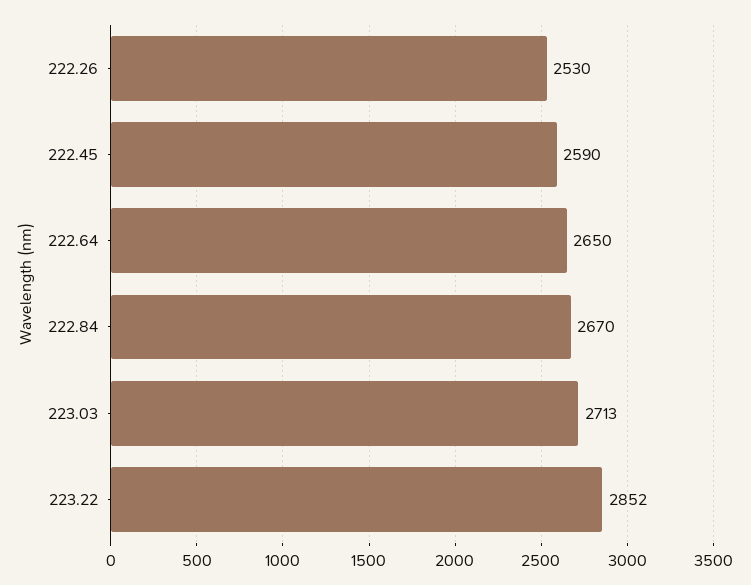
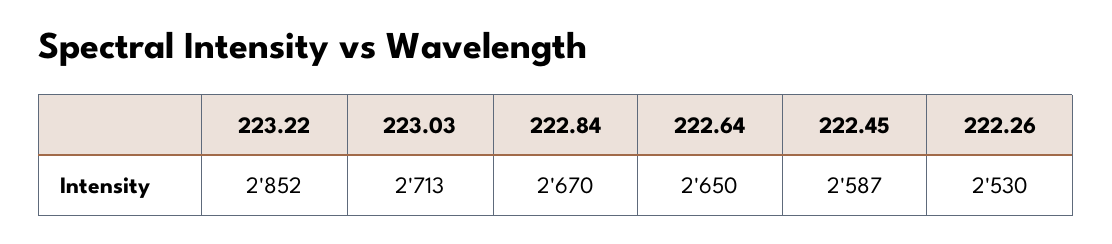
222.45: 2590 -> 2587

